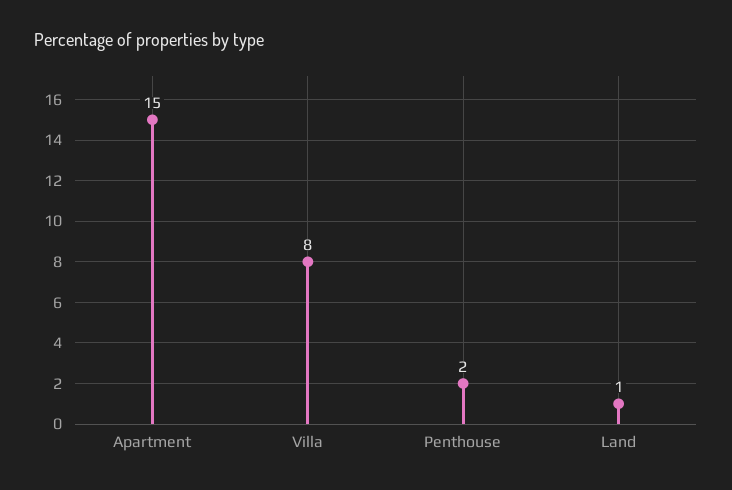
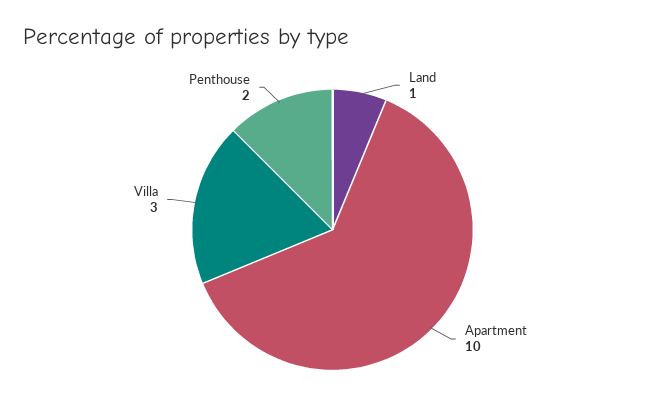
Apartment: 15 -> 10
Villa: 8 -> 3

